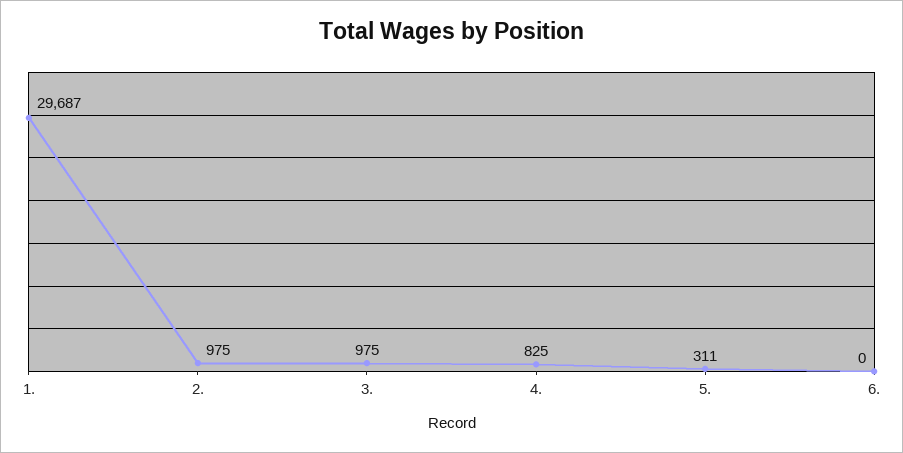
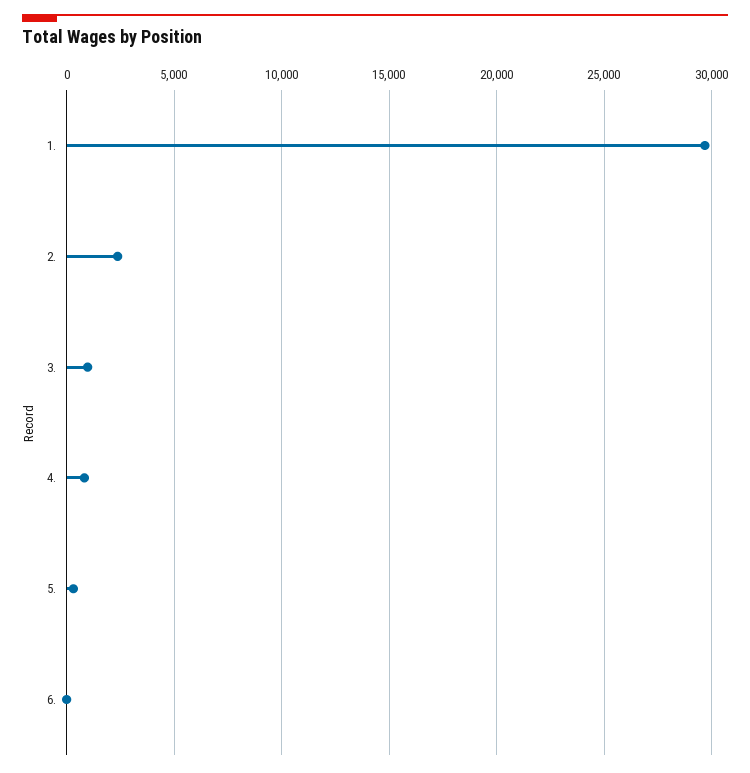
2.: 975 -> 2500

